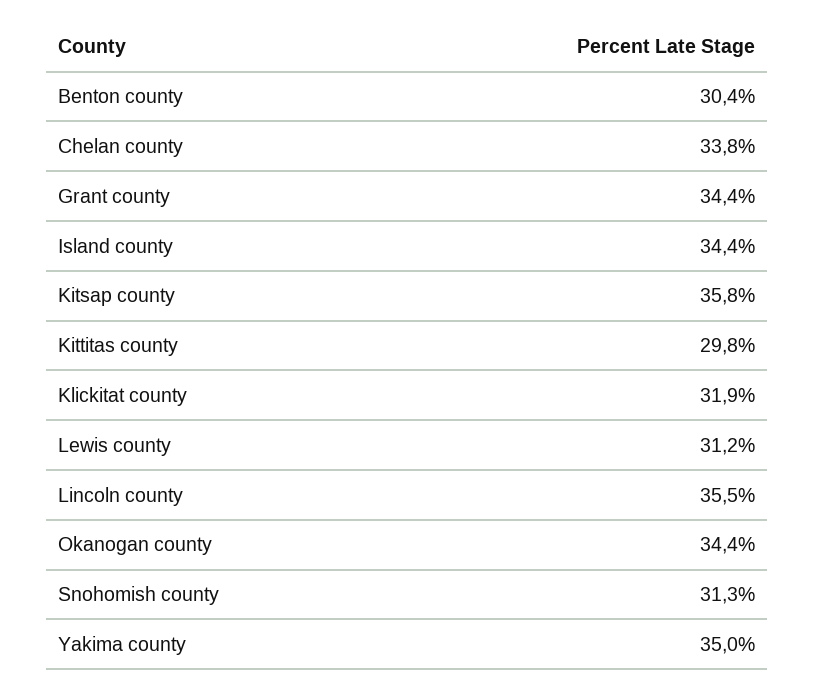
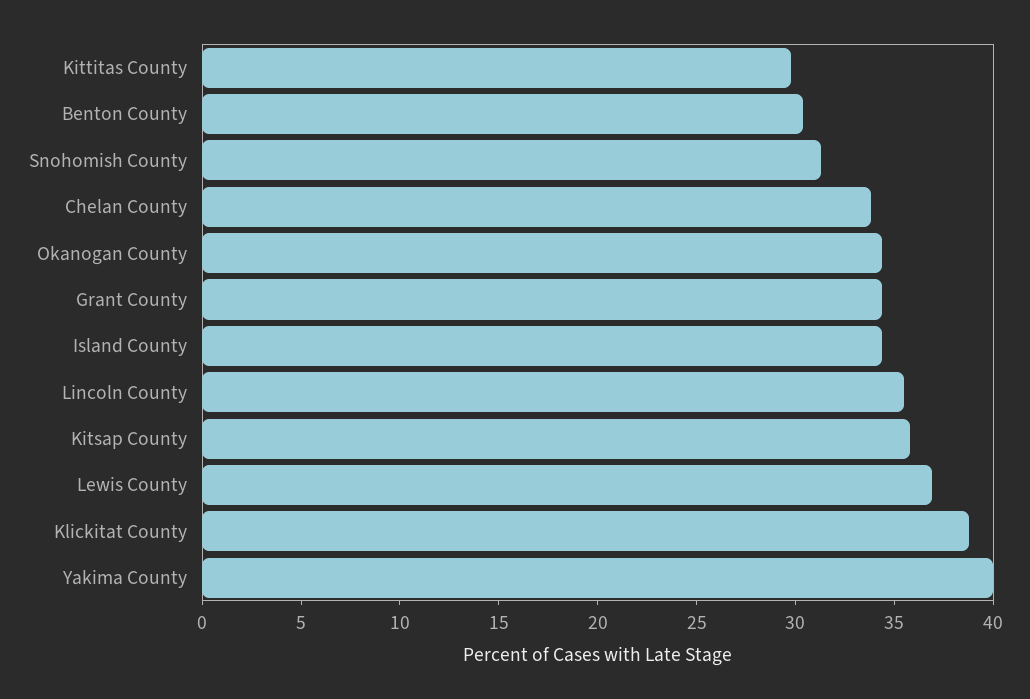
Klickitat county: 31.9 -> 39
Lewis county: 31.2 -> 37
Yakima county: 35 -> 40

